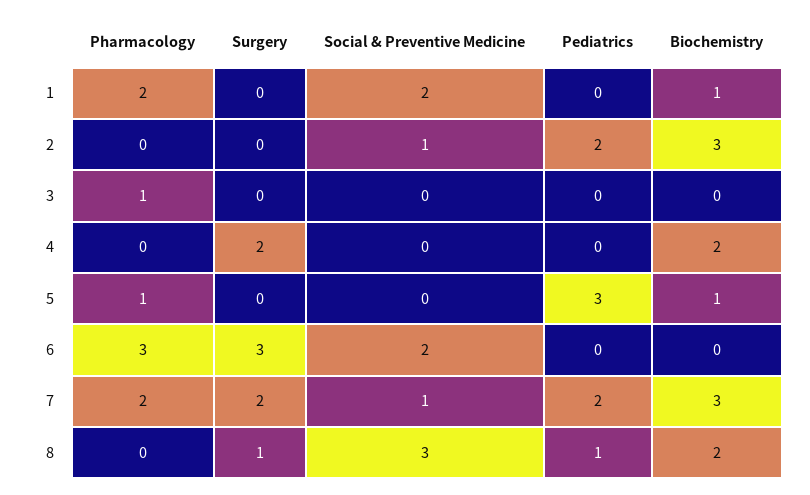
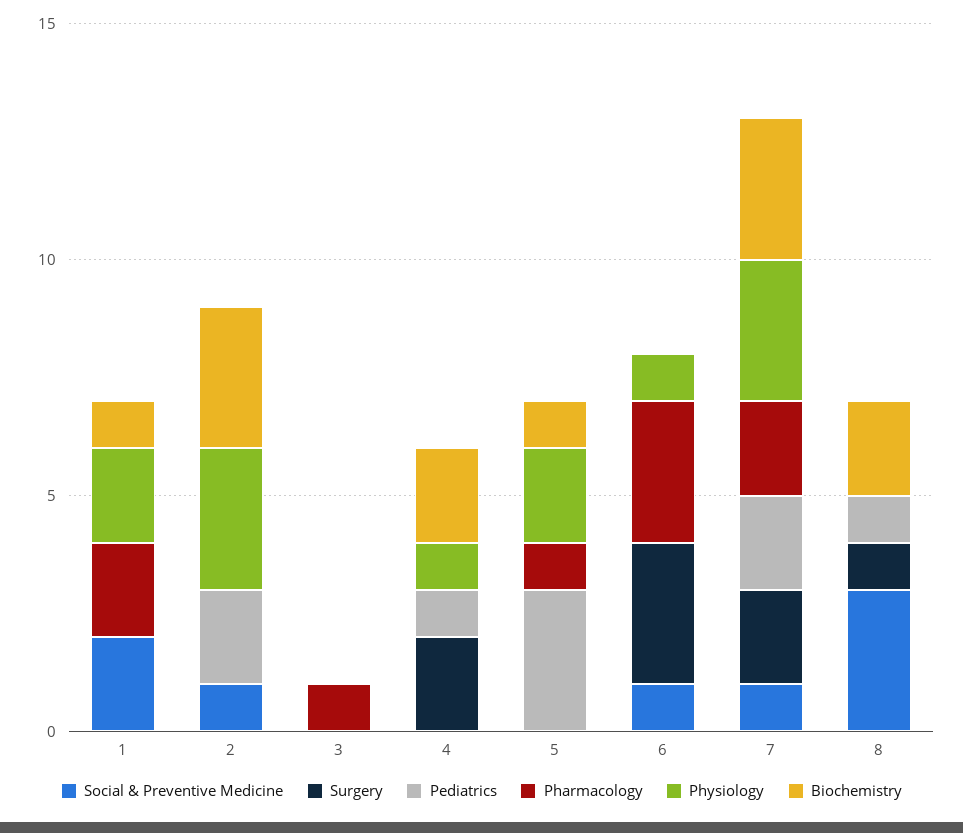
Pediatrics, 4: 0 -> 1
Social & Preventive Medicine, 6: 2 -> 1
Physiology, 1: none -> 2
Physiology, 2: none -> 3
Physiology, 3: none -> 0
Physiology, 4: none -> 1
Physiology, 5: none -> 2
Physiology, 6: none -> 1
Physiology, 7: none -> 3
Physiology, 8: none -> 0

